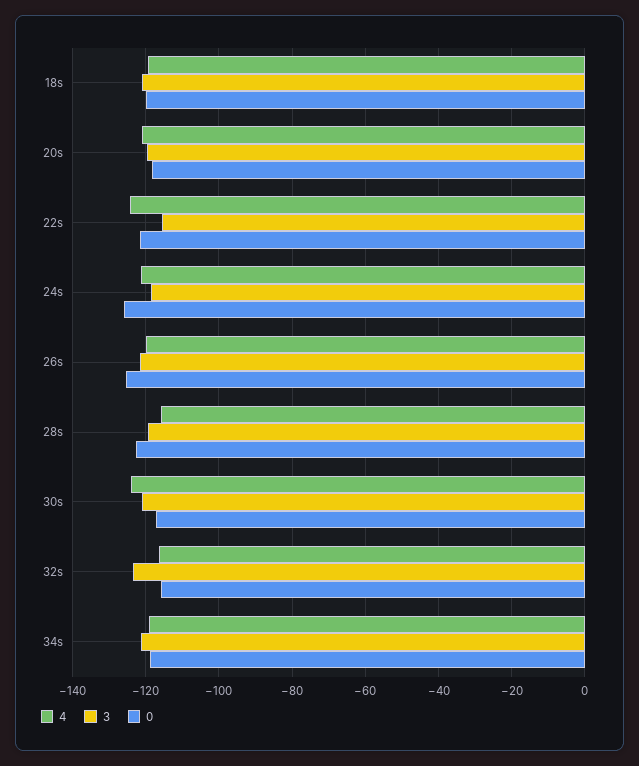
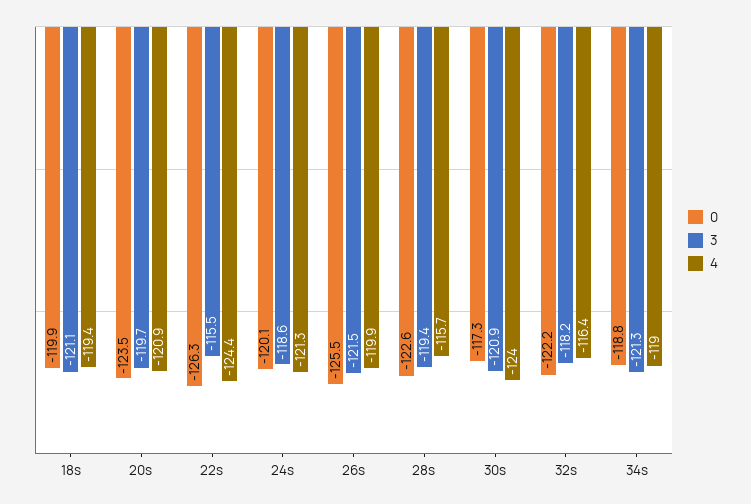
0, 20s: -118 -> -123.5
0, 22s: -122 -> -126.3
0, 24s: -126 -> -120.1
3, 32s: -124 -> -118.2
0, 32s: -116 -> -122.2

